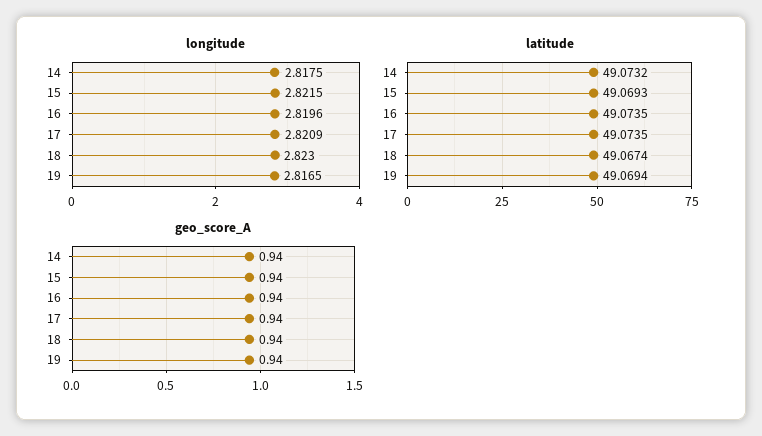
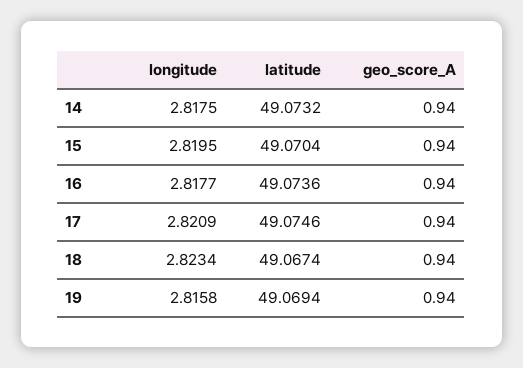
longitude, 15: 2.8215 -> 2.8195
longitude, 16: 2.8196 -> 2.8177
longitude, 18: 2.823 -> 2.8234
longitude, 19: 2.8165 -> 2.8158
latitude, 15: 49.0693 -> 49.0704
latitude, 16: 49.0735 -> 49.0736
latitude, 17: 49.0735 -> 49.0746

